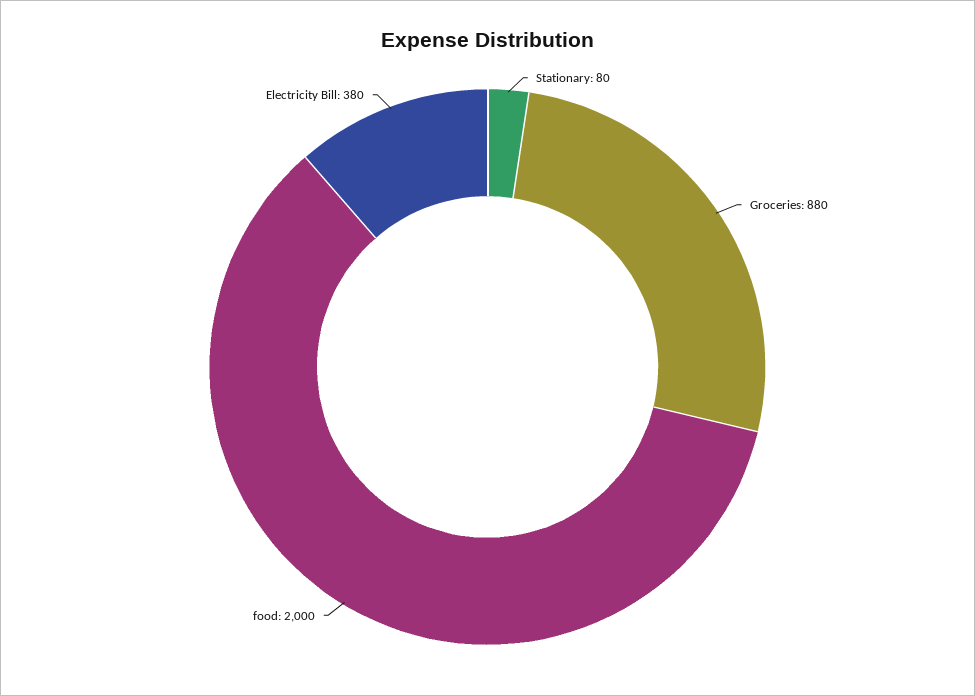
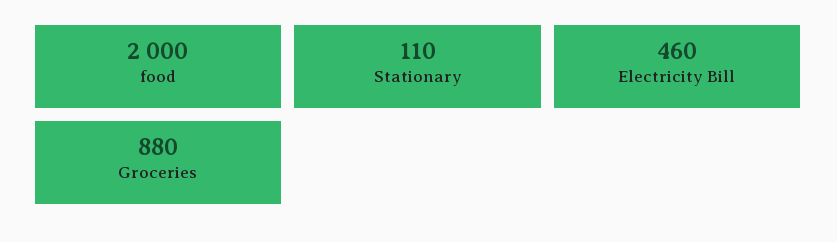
Stationary: 80 -> 110
Electricity Bill: 380 -> 460

